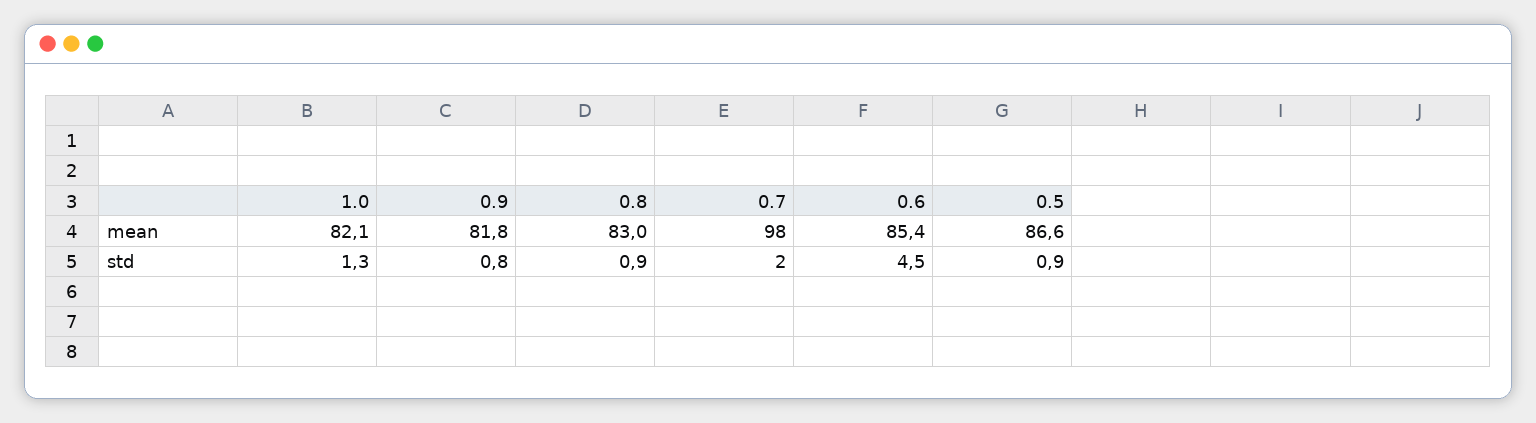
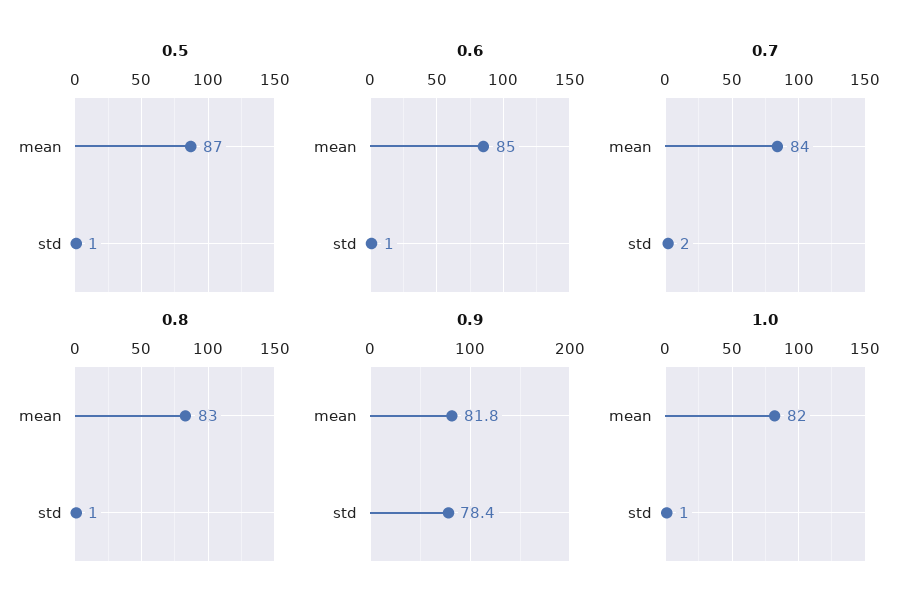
0.7, mean: 98 -> 84
0.9, std: 0.8 -> 78.4
0.6, std: 4.5 -> 1

